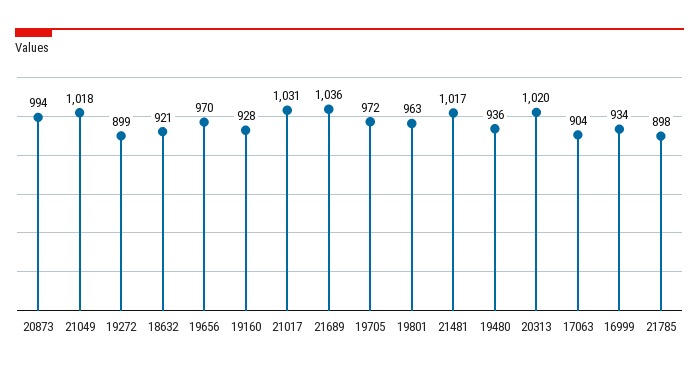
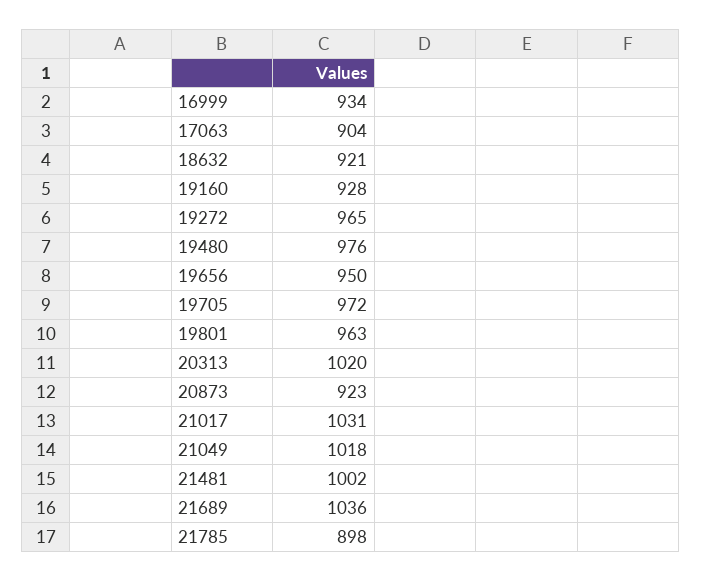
20873: 994 -> 923
19272: 899 -> 965
19656: 970 -> 950
21481: 1017 -> 1002
19480: 936 -> 976

